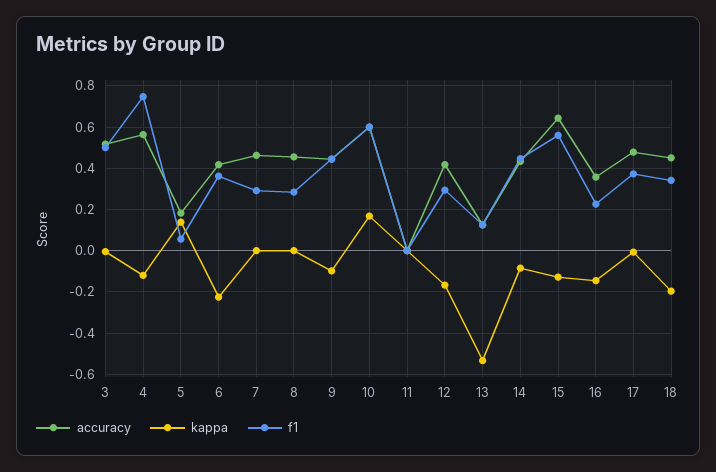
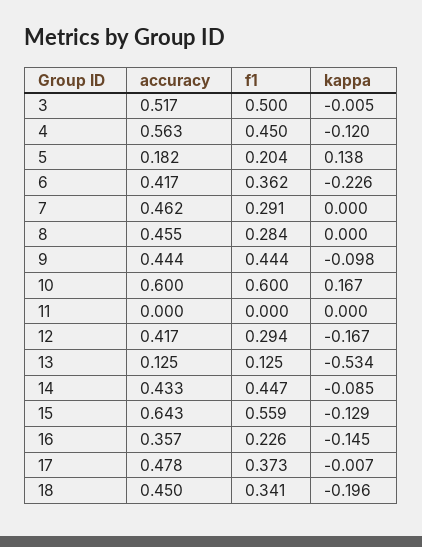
f1, 4: 0.75 -> 0.45
f1, 5: 0.05 -> 0.204

